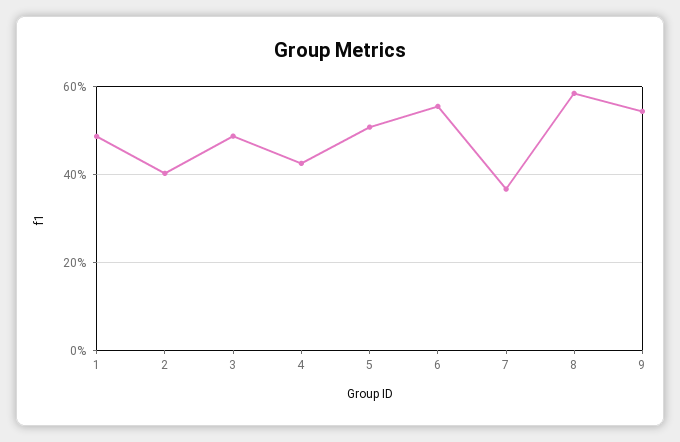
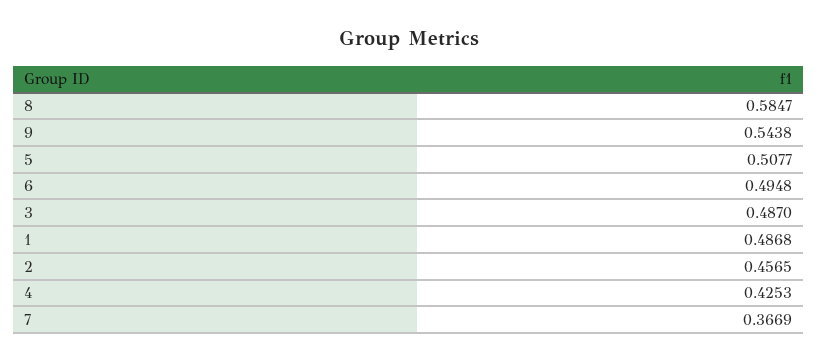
2: 0.4 -> 0.4565
6: 0.56 -> 0.4948

